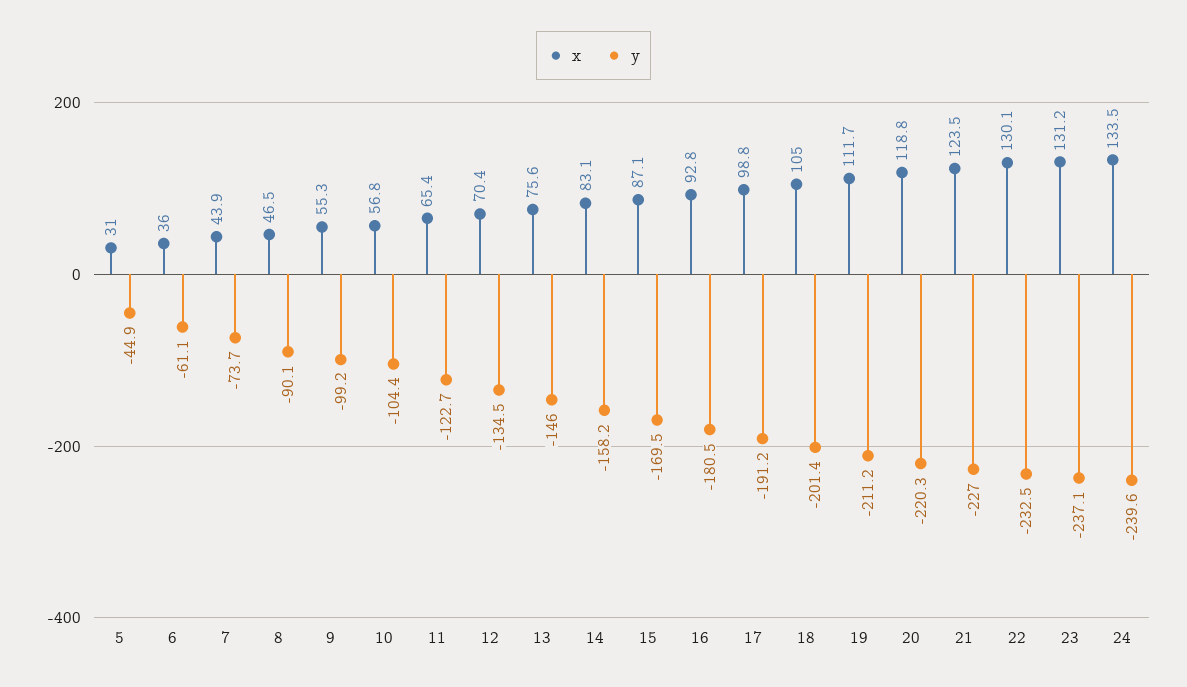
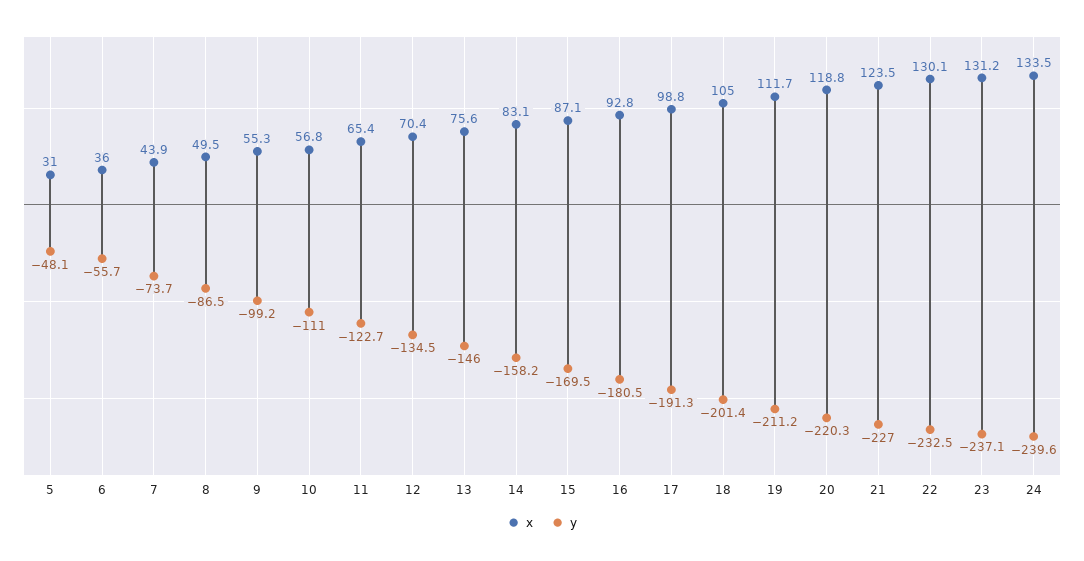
y, 5: -44.9 -> -48.1
y, 6: -61.1 -> -55.7
x, 8: 46.5 -> 49.5
y, 8: -90.1 -> -86.5
y, 10: -104.4 -> -111
y, 17: -191.2 -> -191.3

